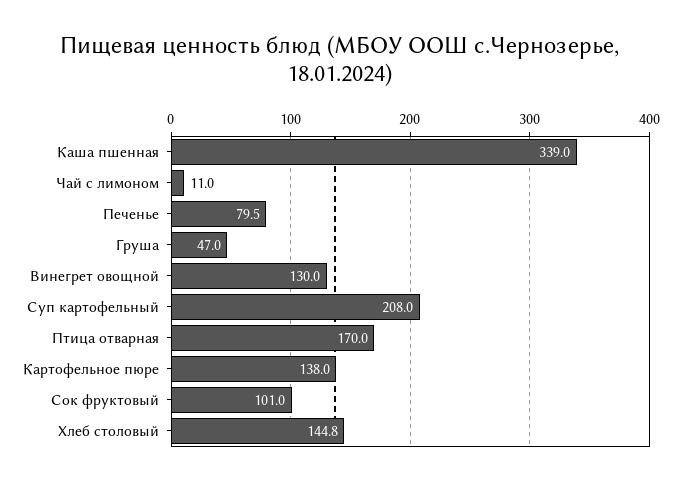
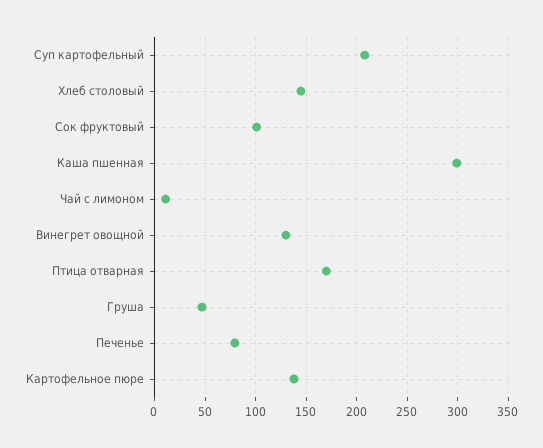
Каша пшенная: 339 -> 300

